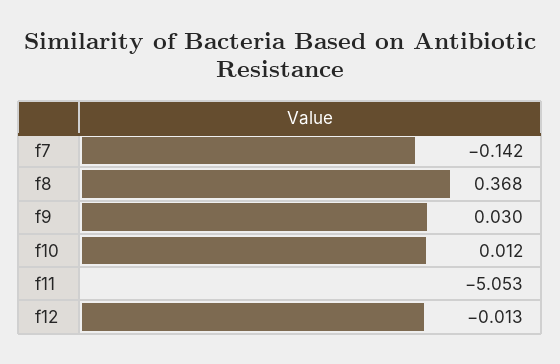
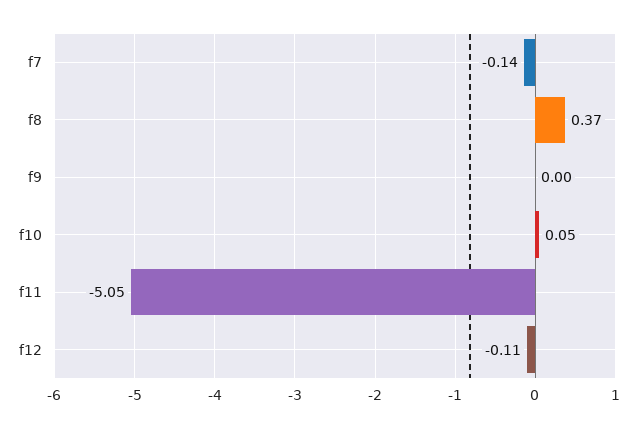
f9: 0.03 -> 0
f10: 0.012 -> 0.05
f12: -0.013 -> -0.11

